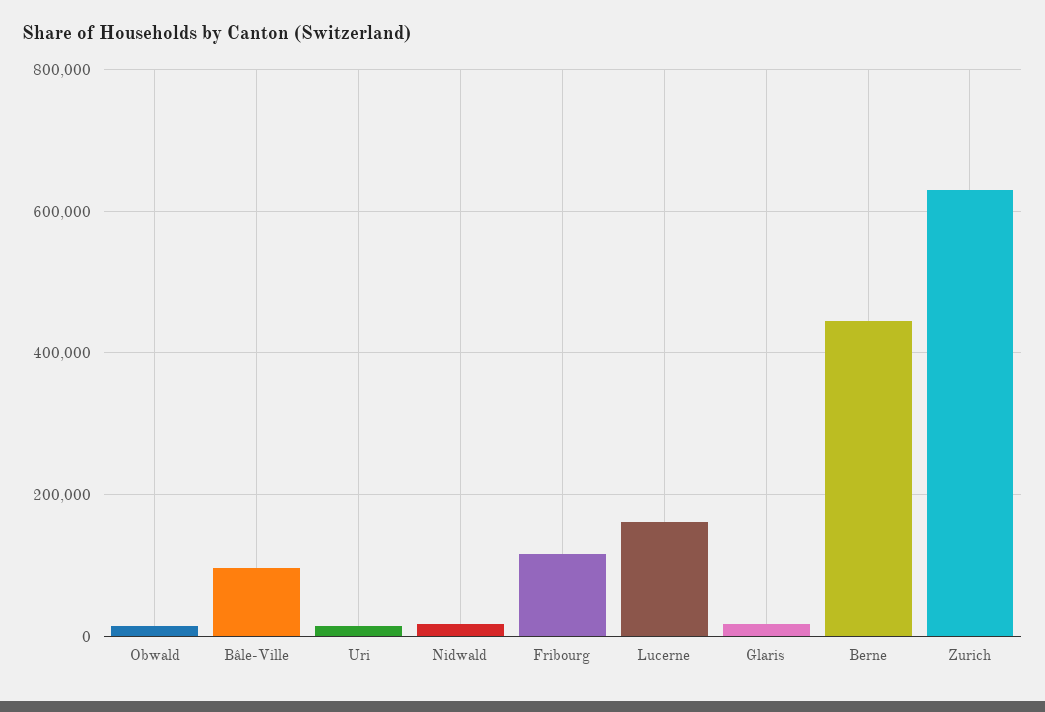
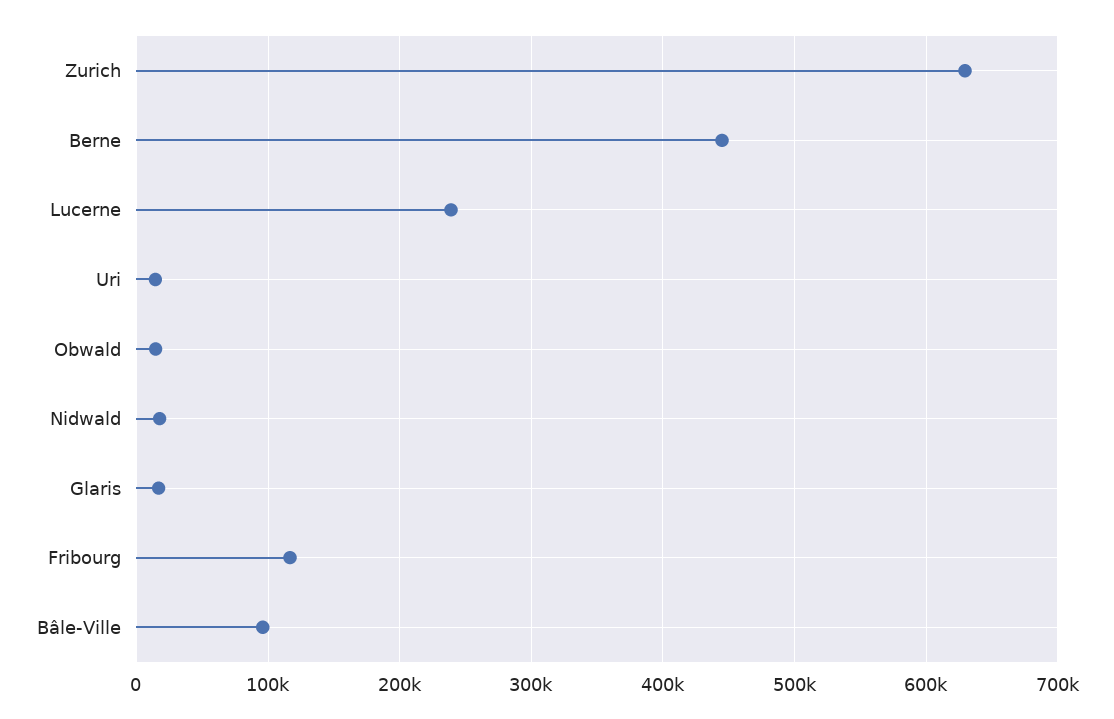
Lucerne: 160000 -> 240000

